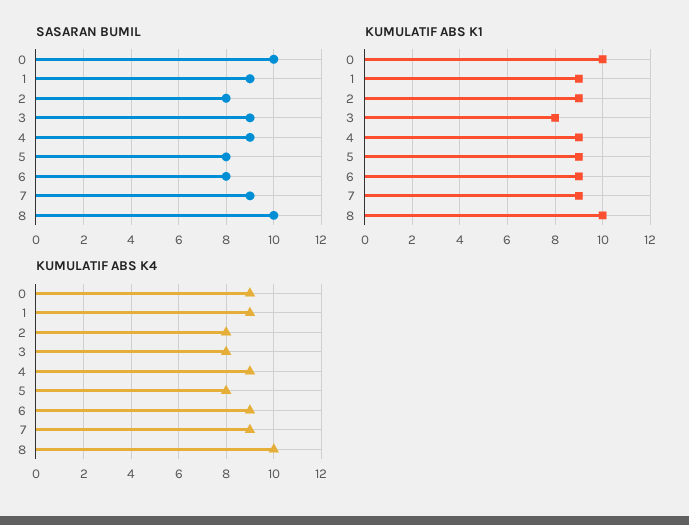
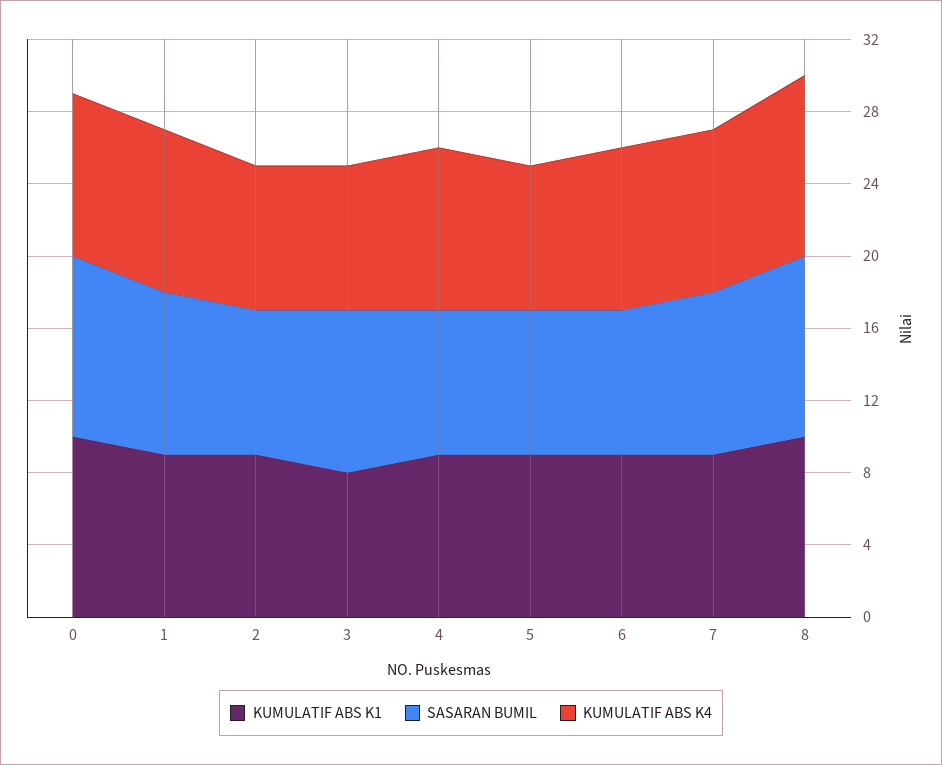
SASARAN BUMIL, 4: 9 -> 8

